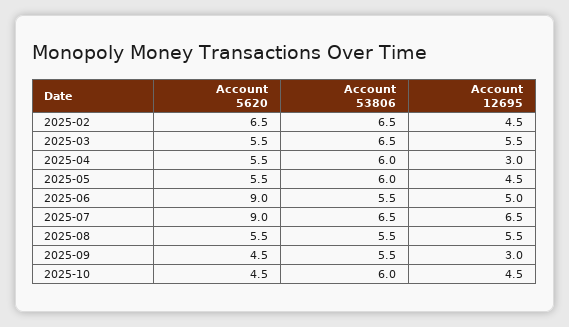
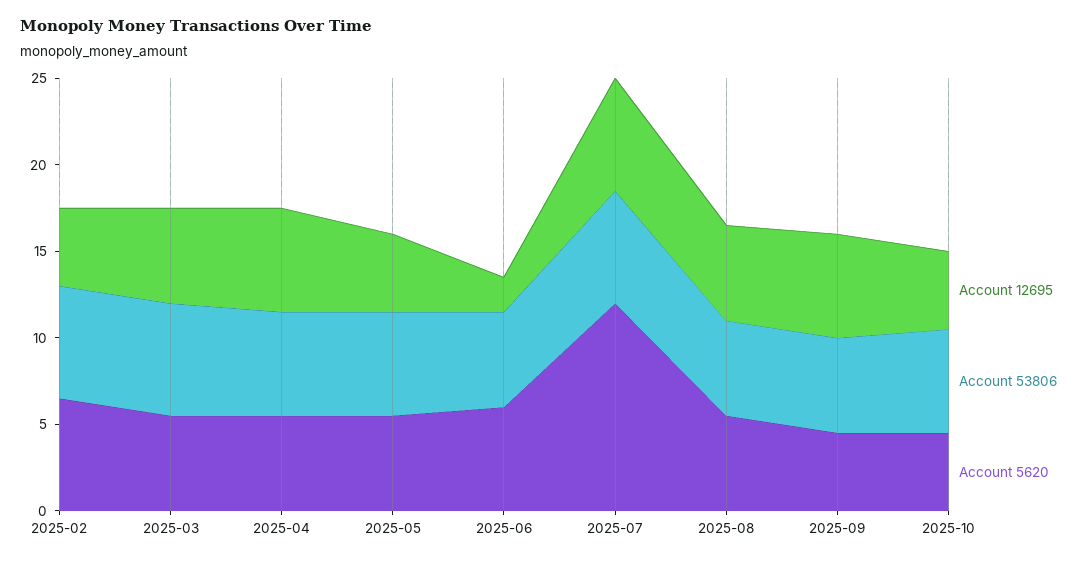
Account 12695, 2025-04: 3 -> 6
Account 5620, 2025-06: 9 -> 6
Account 12695, 2025-06: 5 -> 2
Account 5620, 2025-07: 9 -> 12
Account 12695, 2025-09: 3 -> 6

